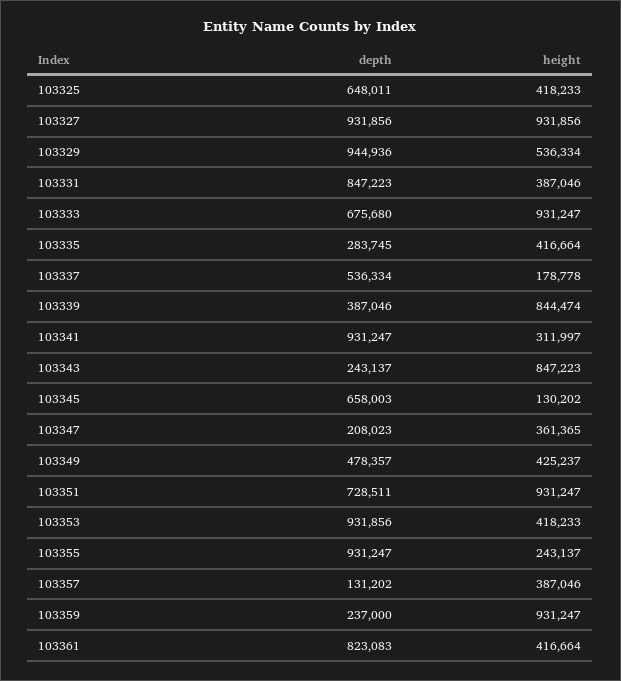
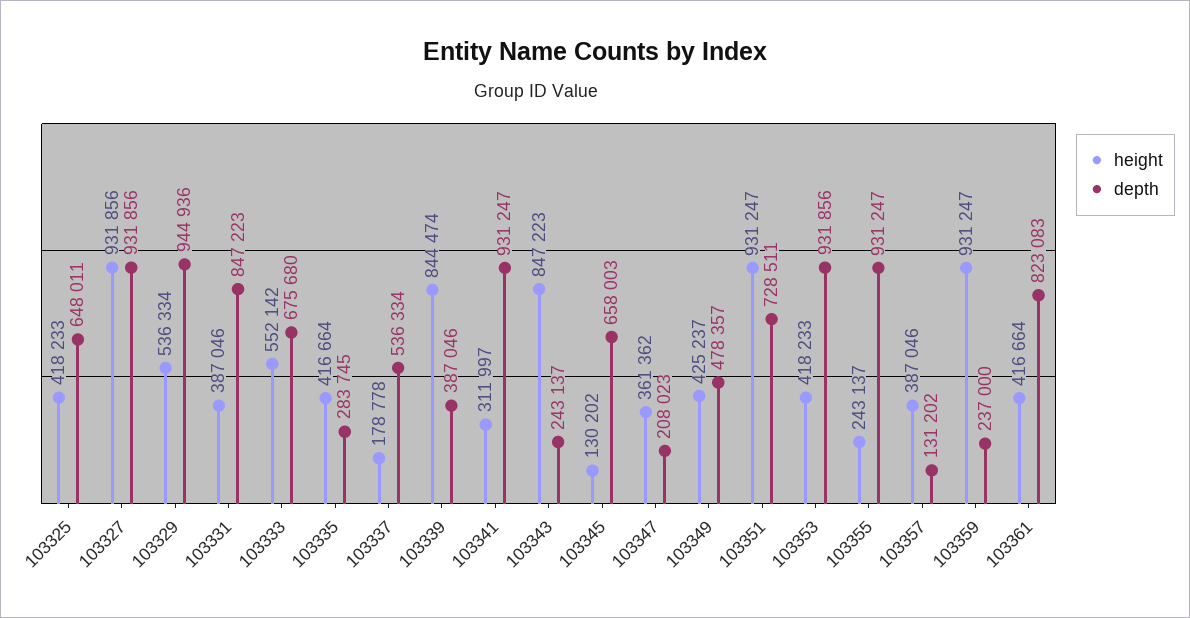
height, 103333: 931247 -> 552142
height, 103347: 361365 -> 361362

